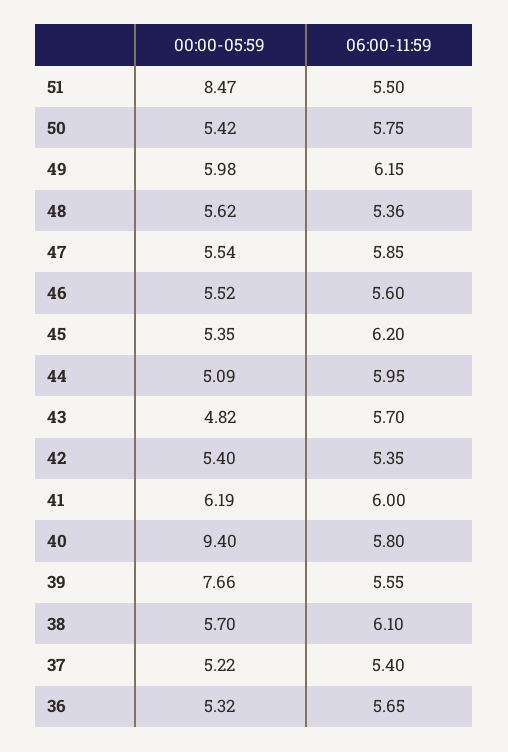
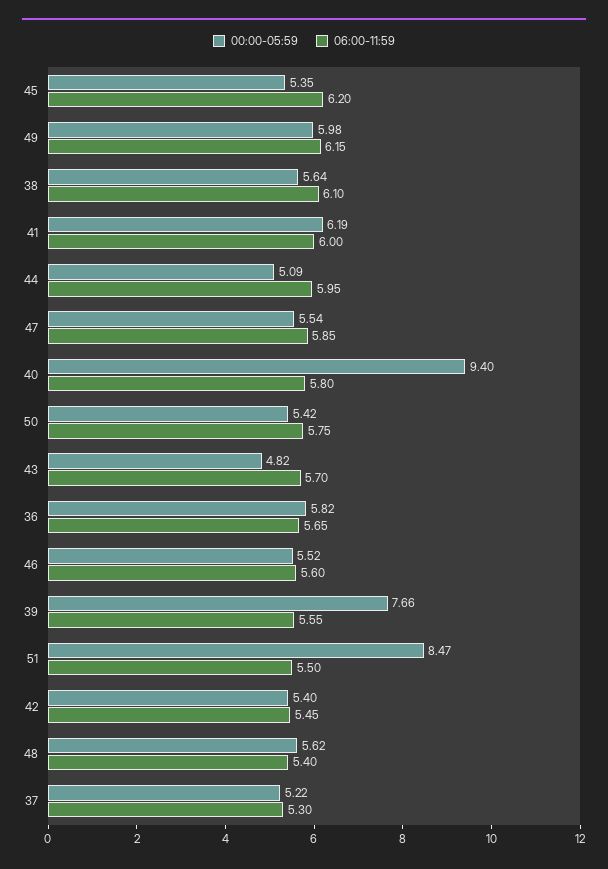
06:00-11:59, 48: 5.36 -> 5.4
06:00-11:59, 42: 5.35 -> 5.45
00:00-05:59, 38: 5.7 -> 5.64
06:00-11:59, 37: 5.4 -> 5.3
00:00-05:59, 36: 5.32 -> 5.82

